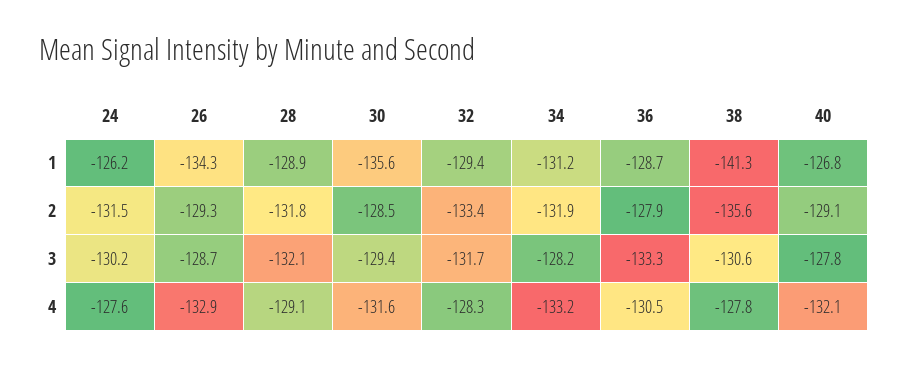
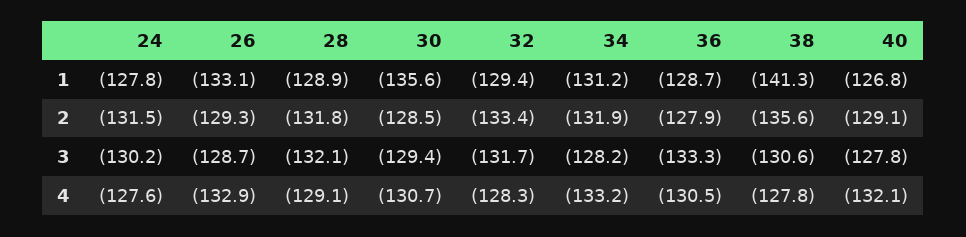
24, 1: -126.2 -> -127.8
26, 1: -134.3 -> -133.1
30, 4: -131.6 -> -130.7

